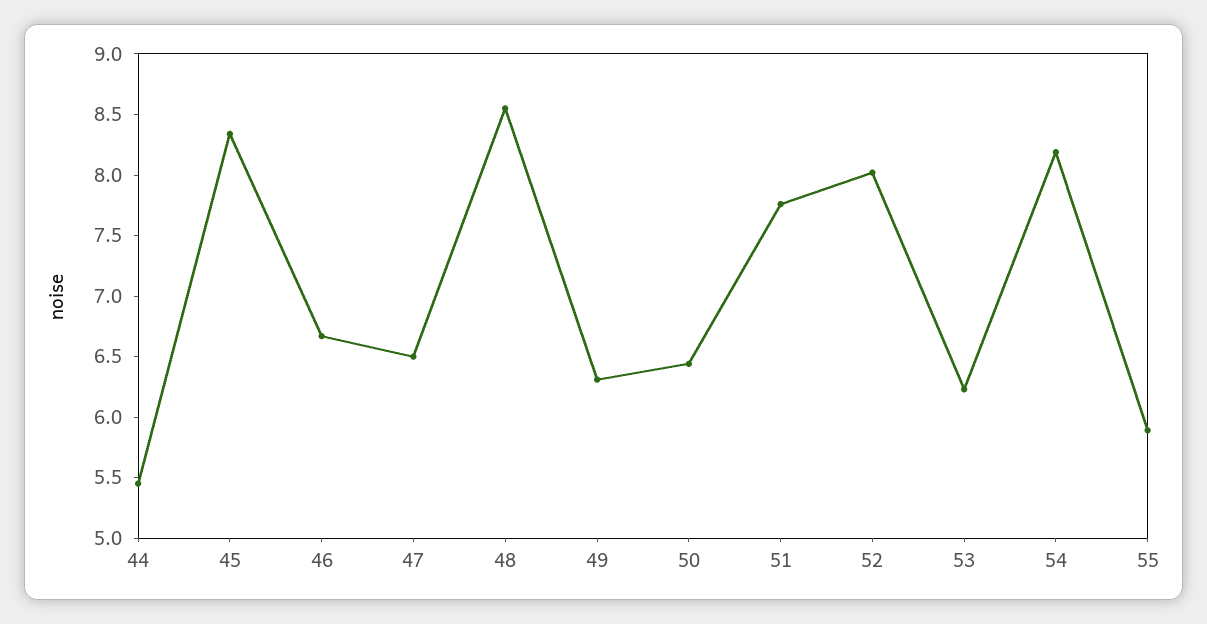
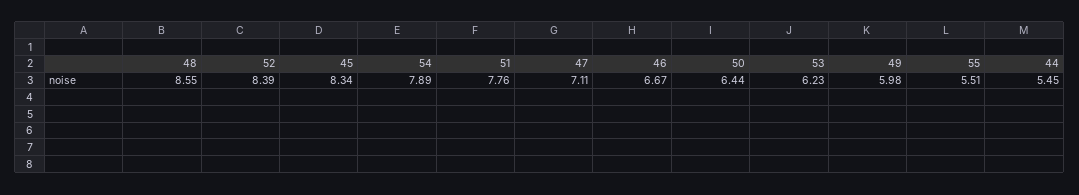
47: 6.5 -> 7.11
49: 6.3 -> 5.98
52: 8 -> 8.39
54: 8.2 -> 7.89
55: 5.9 -> 5.51

